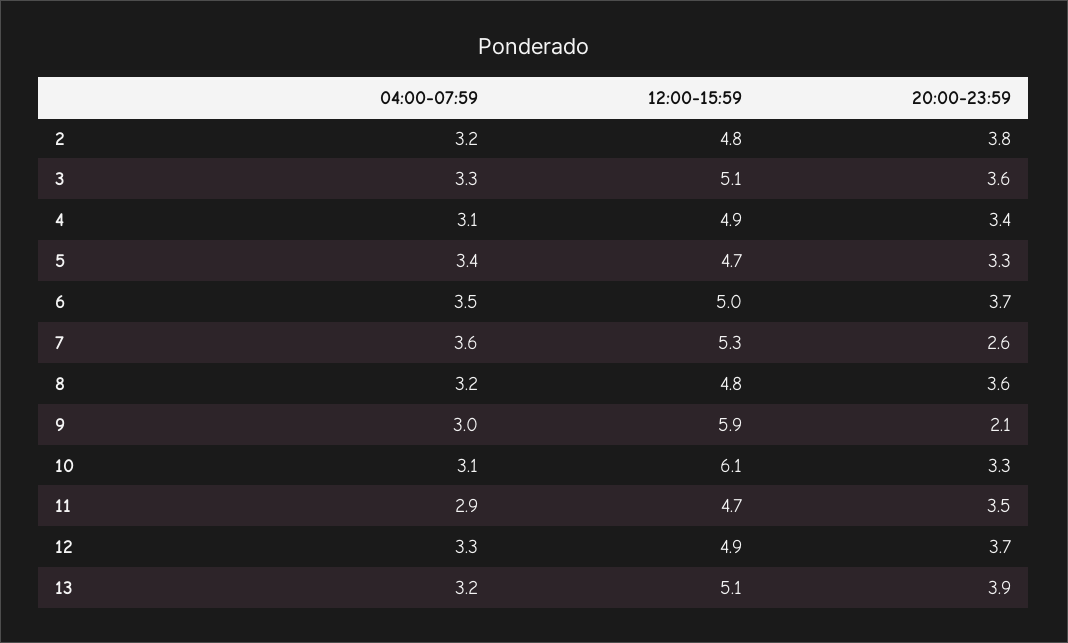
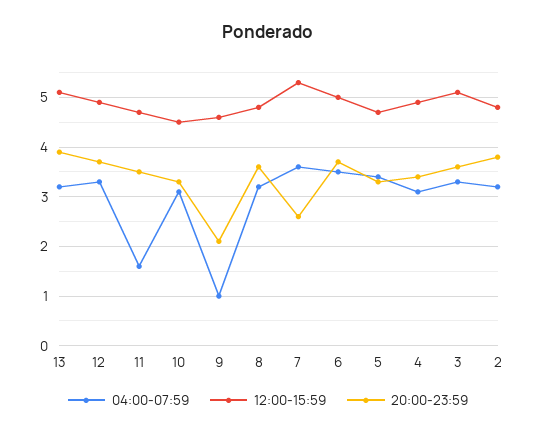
04:00-07:59, 9: 3 -> 1
12:00-15:59, 9: 5.9 -> 4.5
12:00-15:59, 10: 6.1 -> 4.5
04:00-07:59, 11: 2.9 -> 1.5

